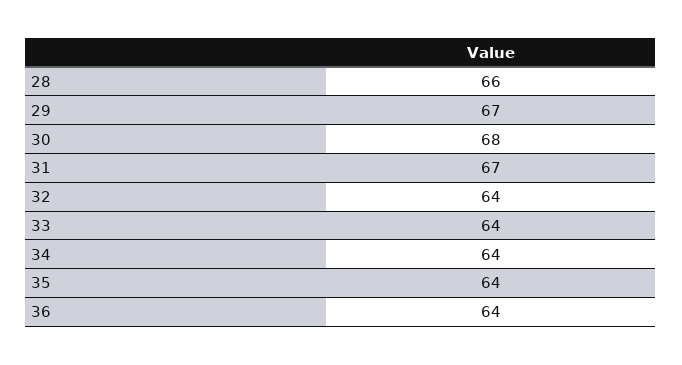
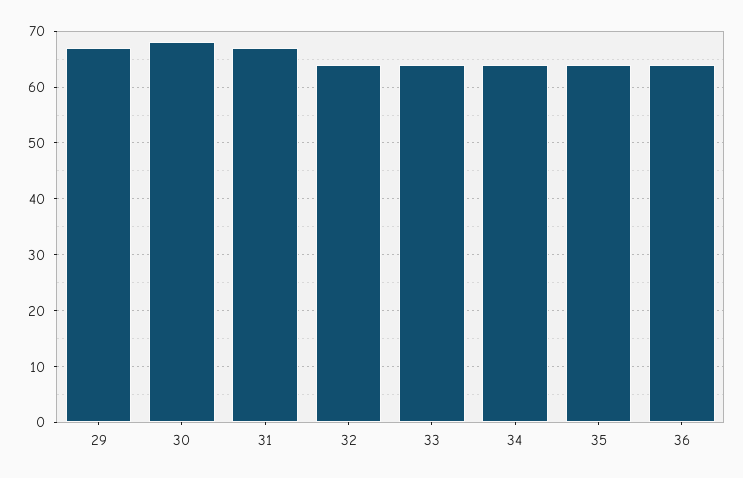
28: 66 -> none

